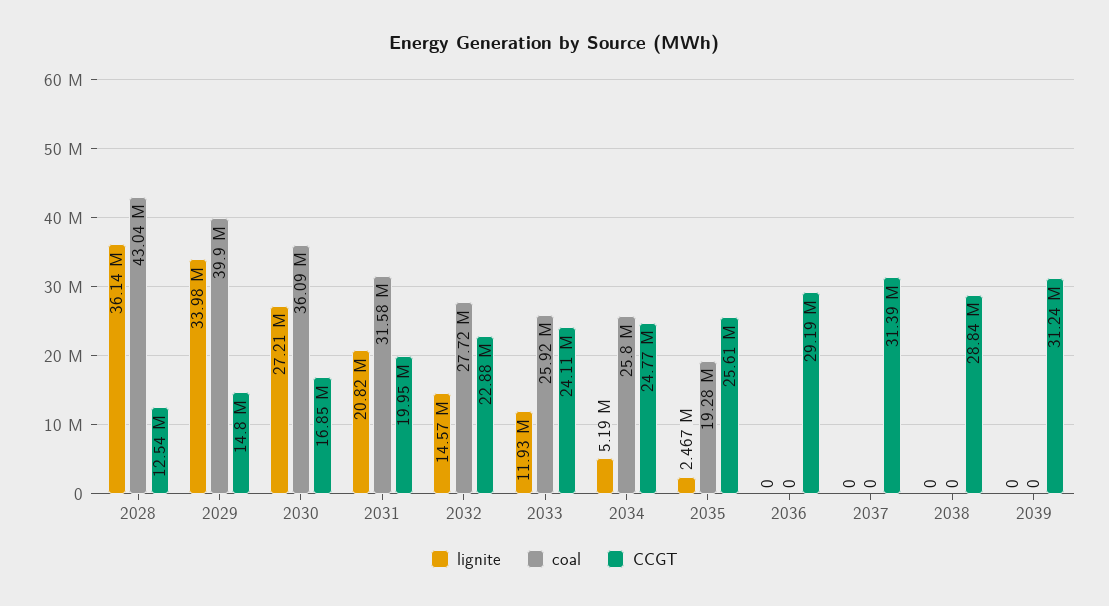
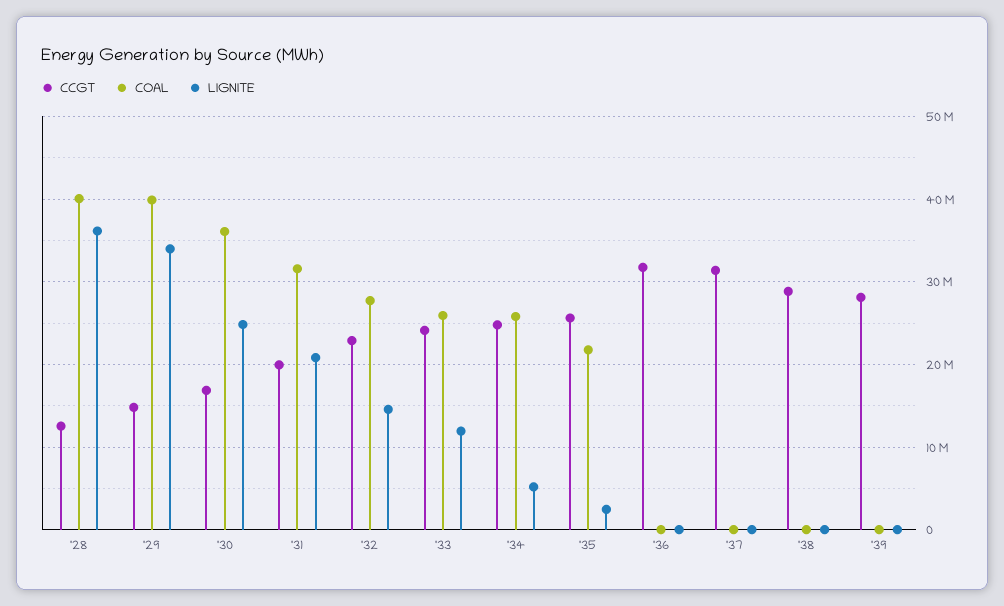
coal, 2028: 43040000 -> 40000000
lignite, 2030: 27210000 -> 25000000
coal, 2035: 19280000 -> 22000000
CCGT, 2036: 29190000 -> 32000000
CCGT, 2039: 31240000 -> 28000000

